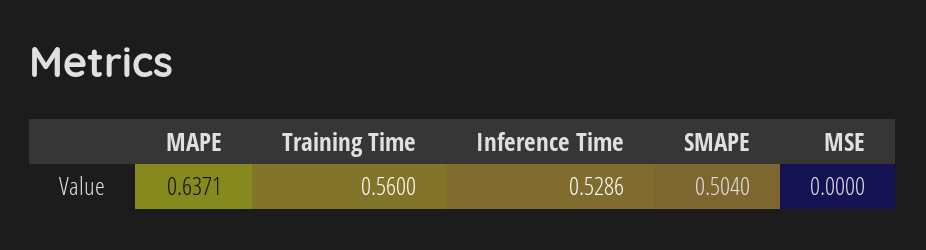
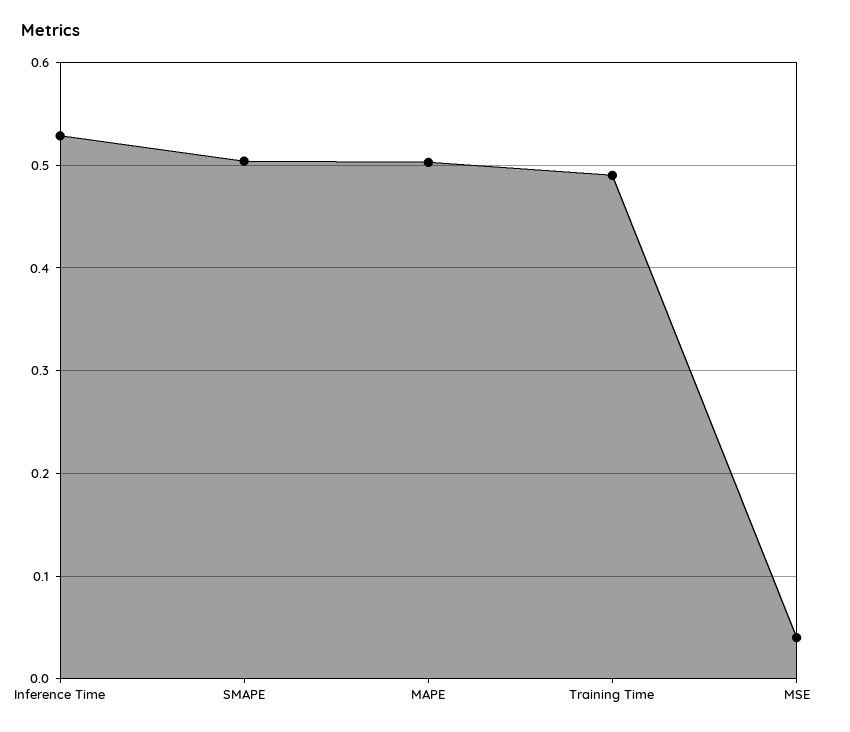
MAPE: 0.6371 -> 0.5
Training Time: 0.56 -> 0.49
MSE: 0 -> 0.04

